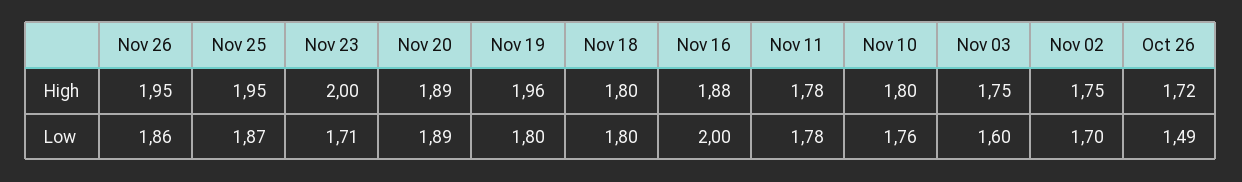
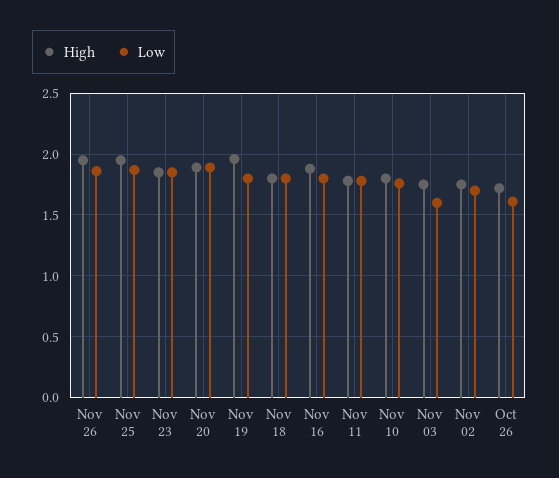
High, Nov 23: 2 -> 1.85
Low, Nov 23: 1.71 -> 1.85
Low, Nov 16: 2 -> 1.8
Low, Oct 26: 1.49 -> 1.6

